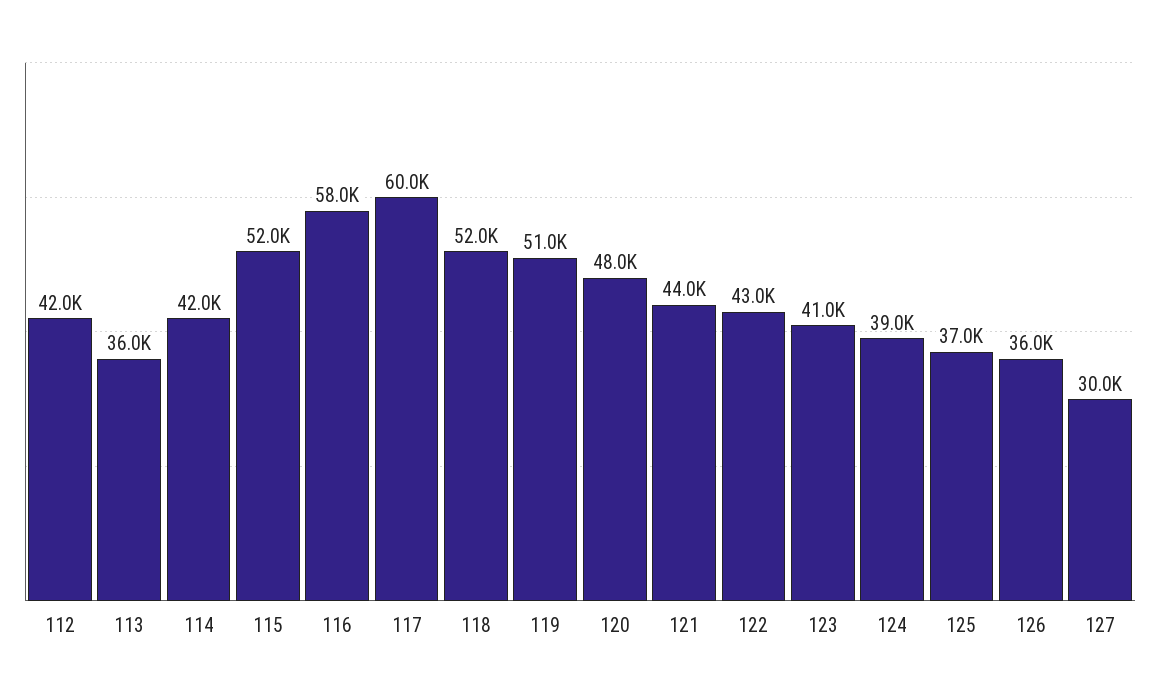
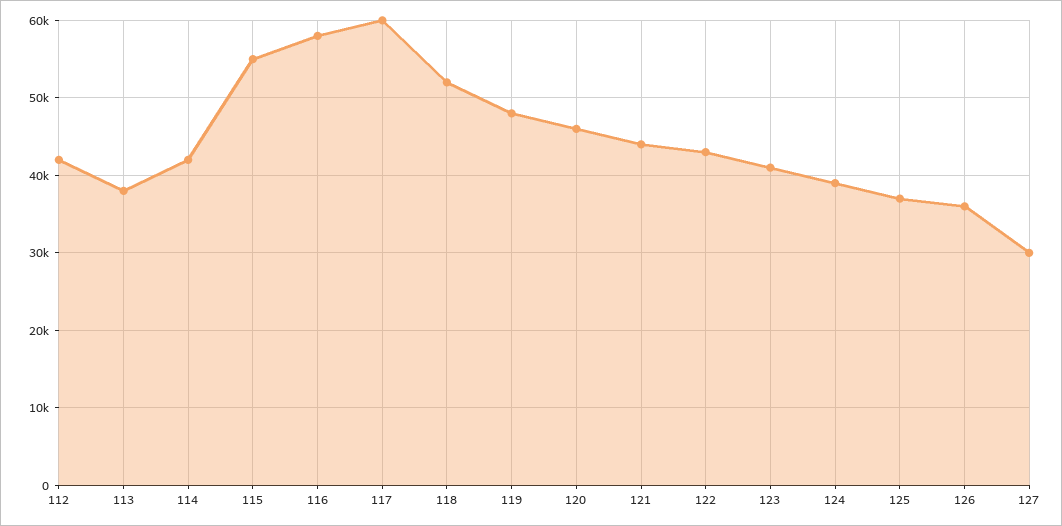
113: 36000 -> 38000
115: 52000 -> 55000
119: 51000 -> 48000
120: 48000 -> 46000

